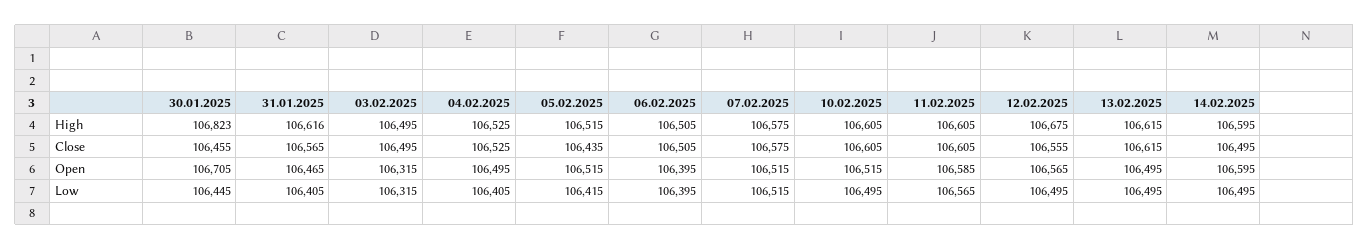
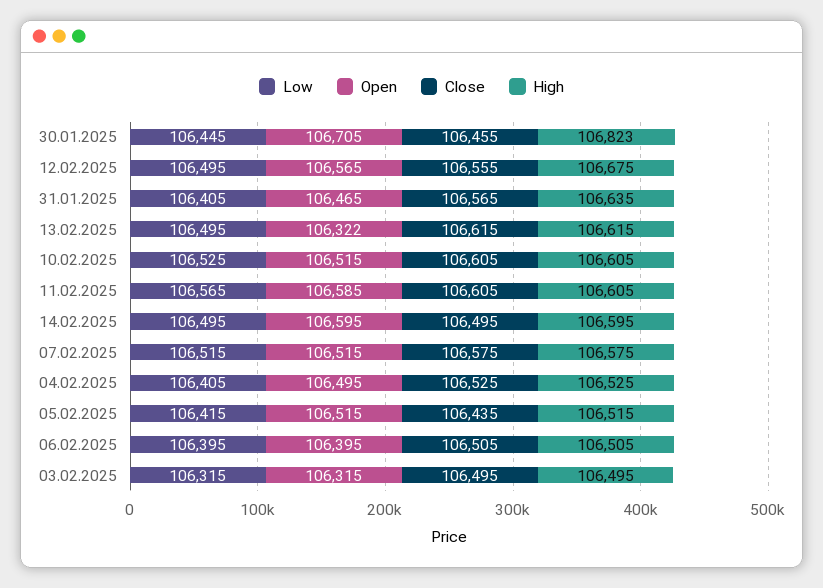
High, 31.01.2025: 106616 -> 106635
Open, 13.02.2025: 106495 -> 106322
Low, 10.02.2025: 106495 -> 106525

